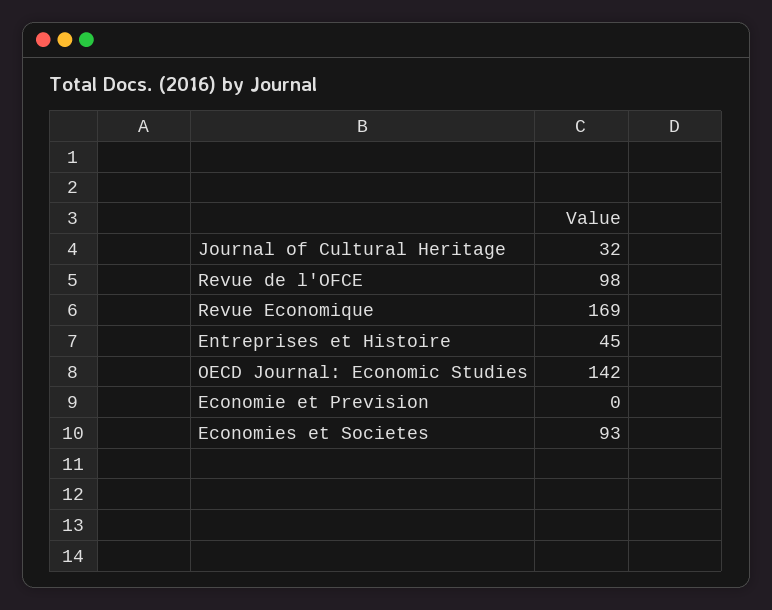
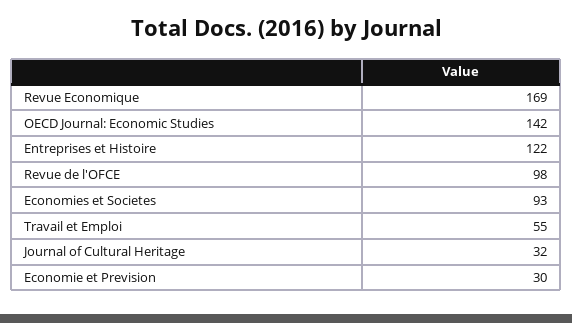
Entreprises et Histoire: 45 -> 122
Economie et Prevision: 0 -> 30
Travail et Emploi: none -> 55

